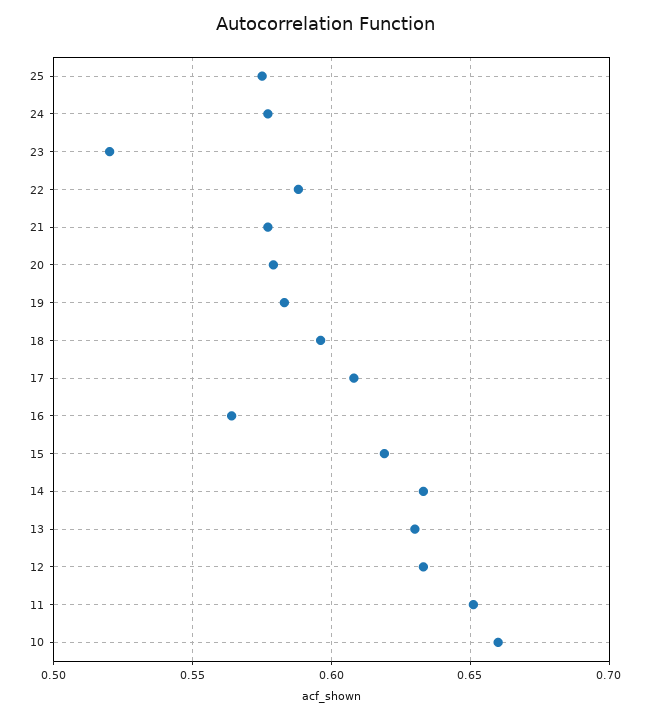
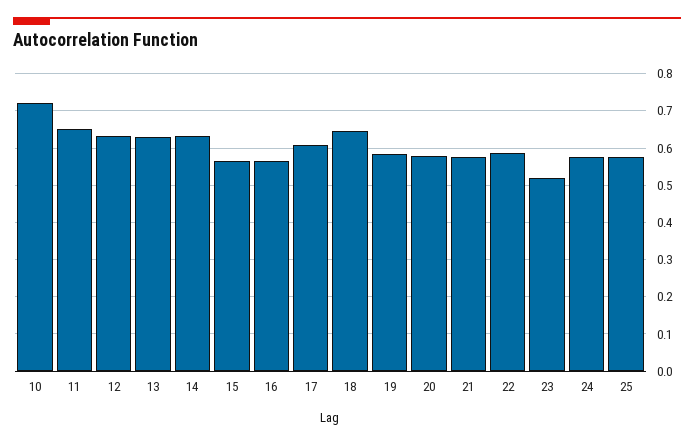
18: 0.595 -> 0.64
15: 0.62 -> 0.56
10: 0.66 -> 0.72

